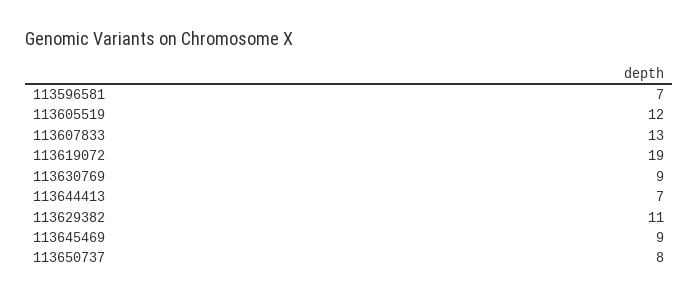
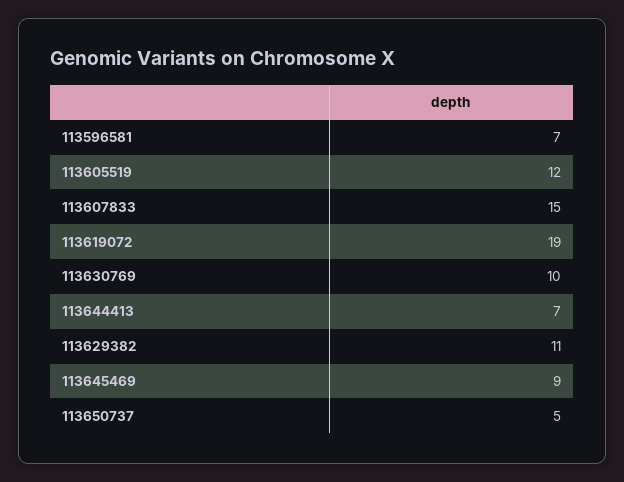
113607833: 13 -> 15
113630769: 9 -> 10
113650737: 8 -> 5

